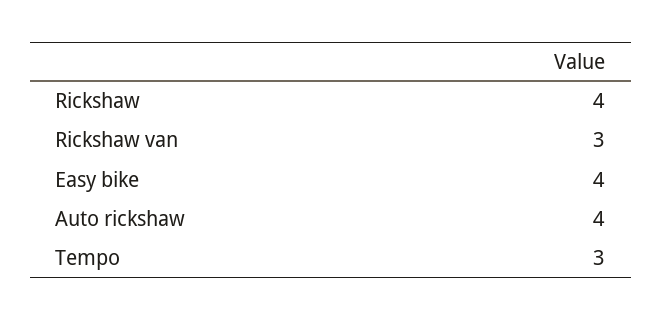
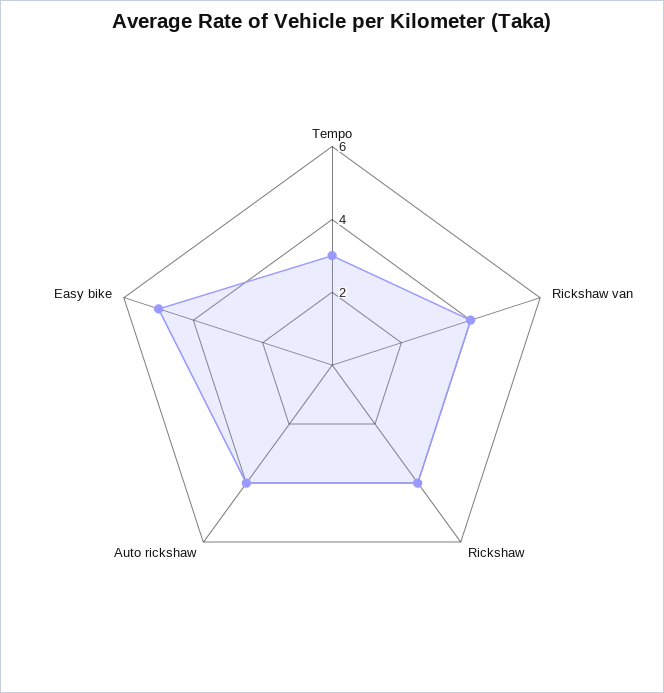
Rickshaw van: 3 -> 4
Easy bike: 4 -> 5

